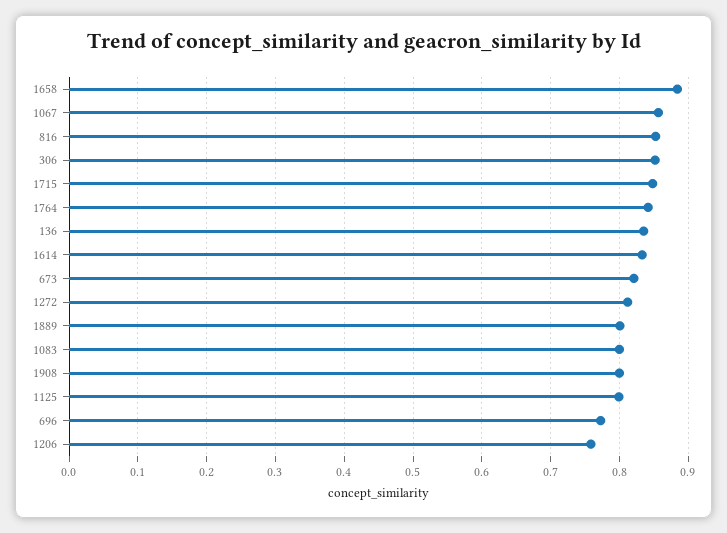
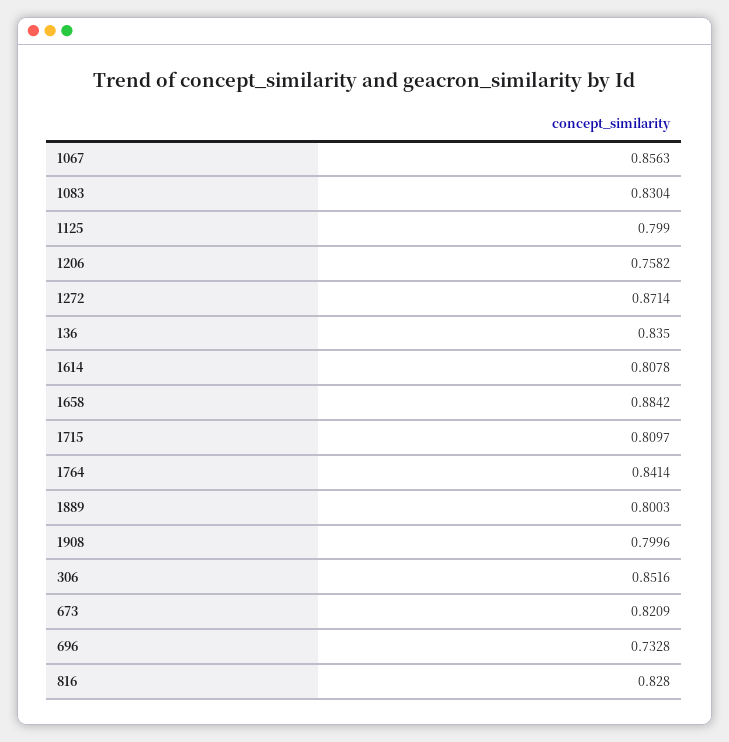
816: 0.85 -> 0.828
1715: 0.85 -> 0.8097
1614: 0.83 -> 0.8078
1272: 0.81 -> 0.8714
1083: 0.8 -> 0.8304
696: 0.77 -> 0.7328

